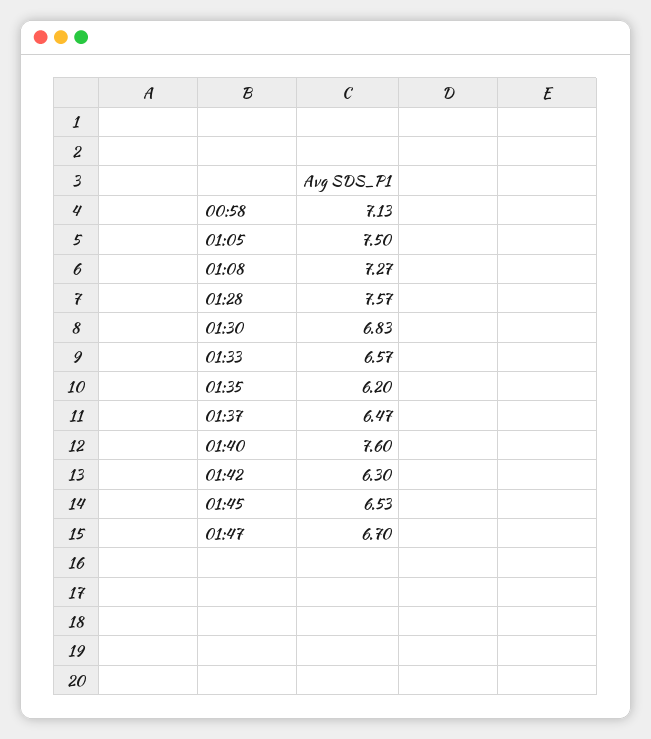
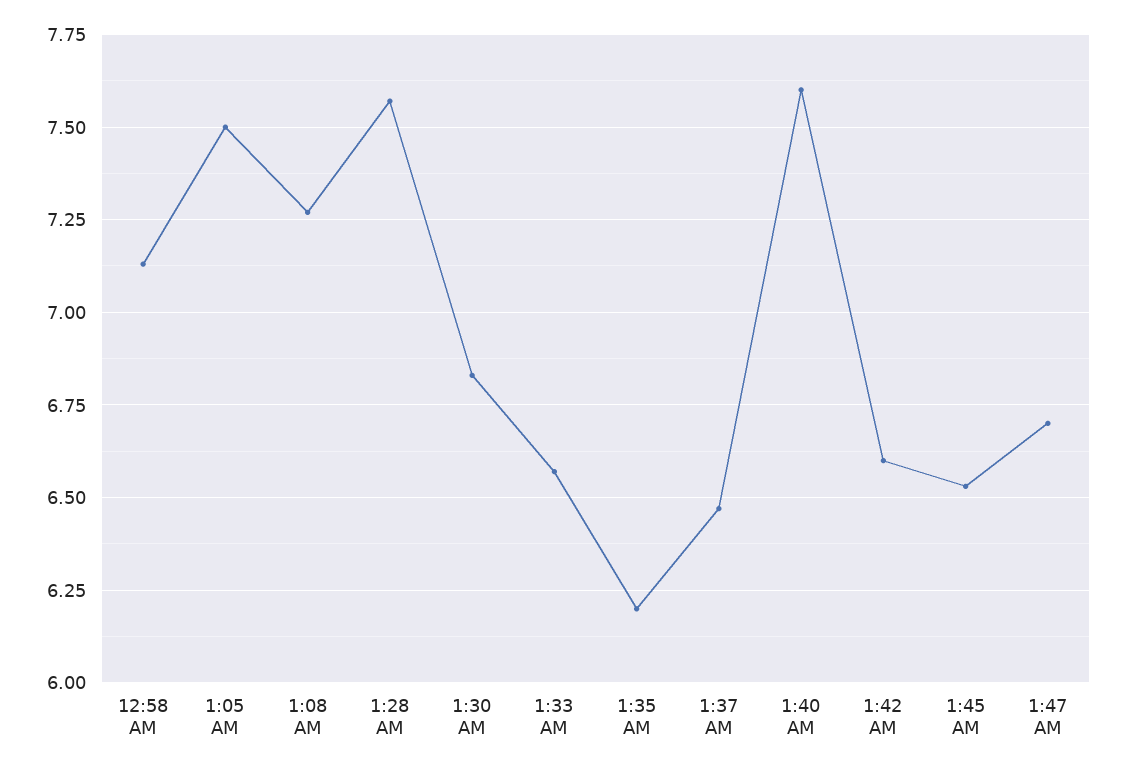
01:42: 6.3 -> 6.6

